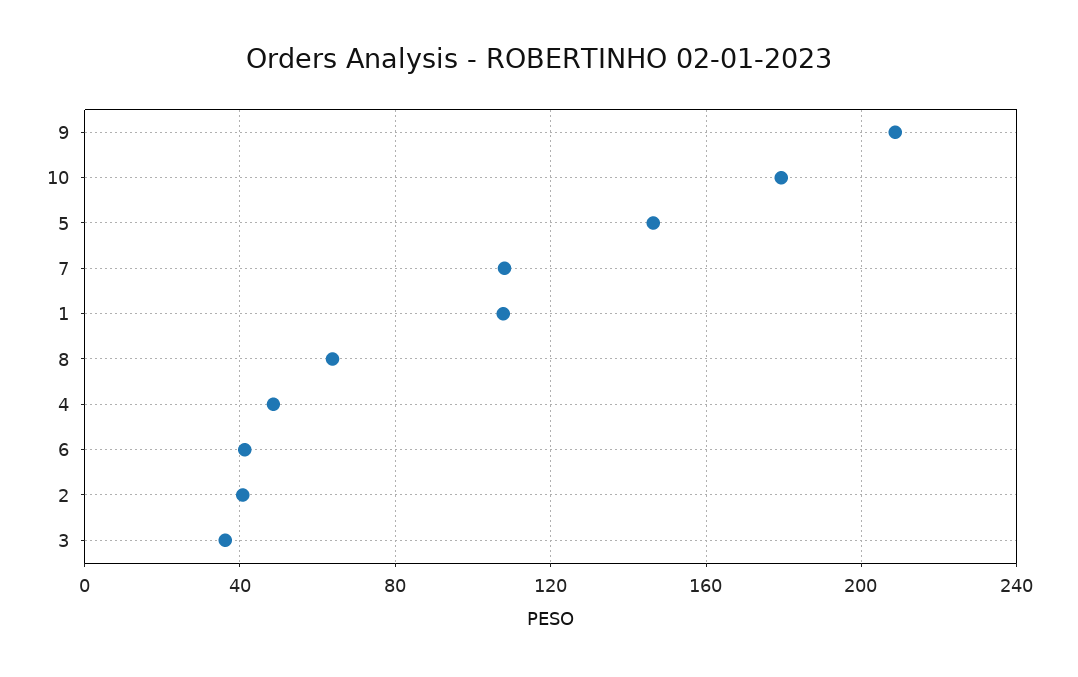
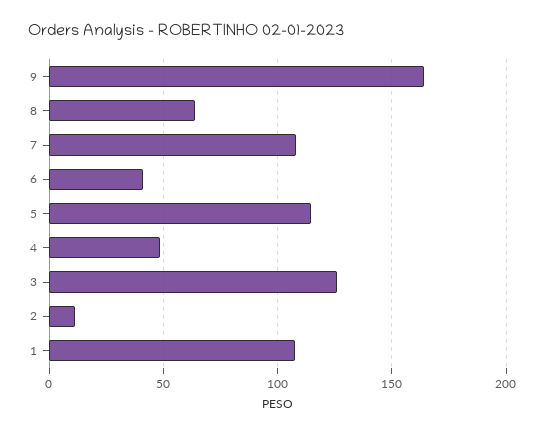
9: 210 -> 165
10: 180 -> none
5: 145 -> 115
2: 40 -> 10
3: 35 -> 125

